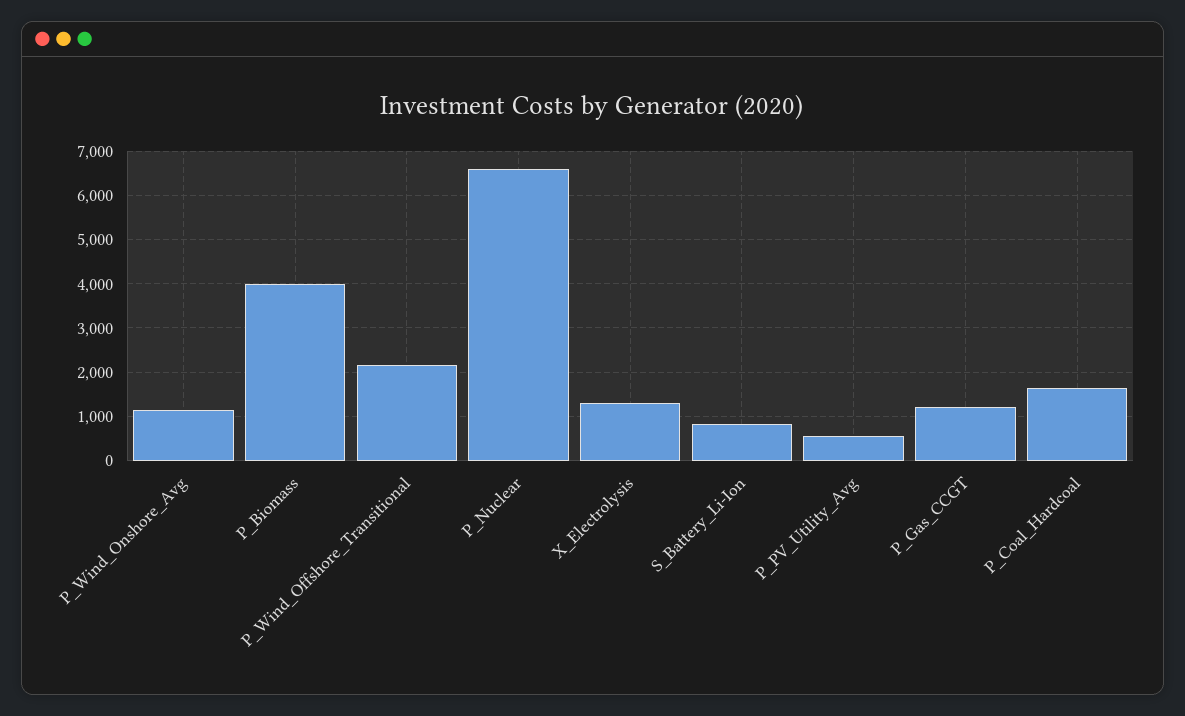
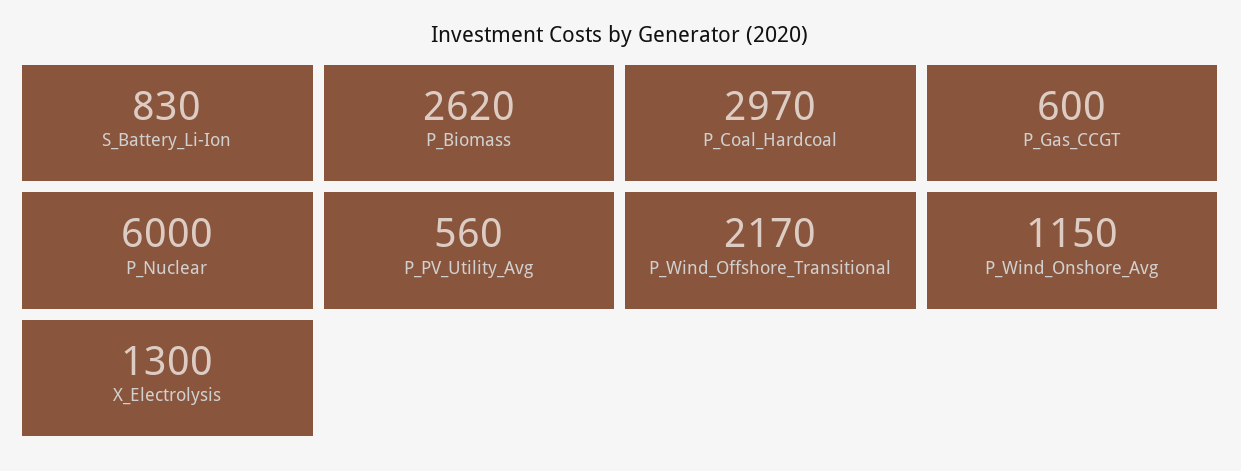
P_Biomass: 4000 -> 2620
P_Nuclear: 6600 -> 6000
P_Gas_CCGT: 1200 -> 600
P_Coal_Hardcoal: 1600 -> 2970

